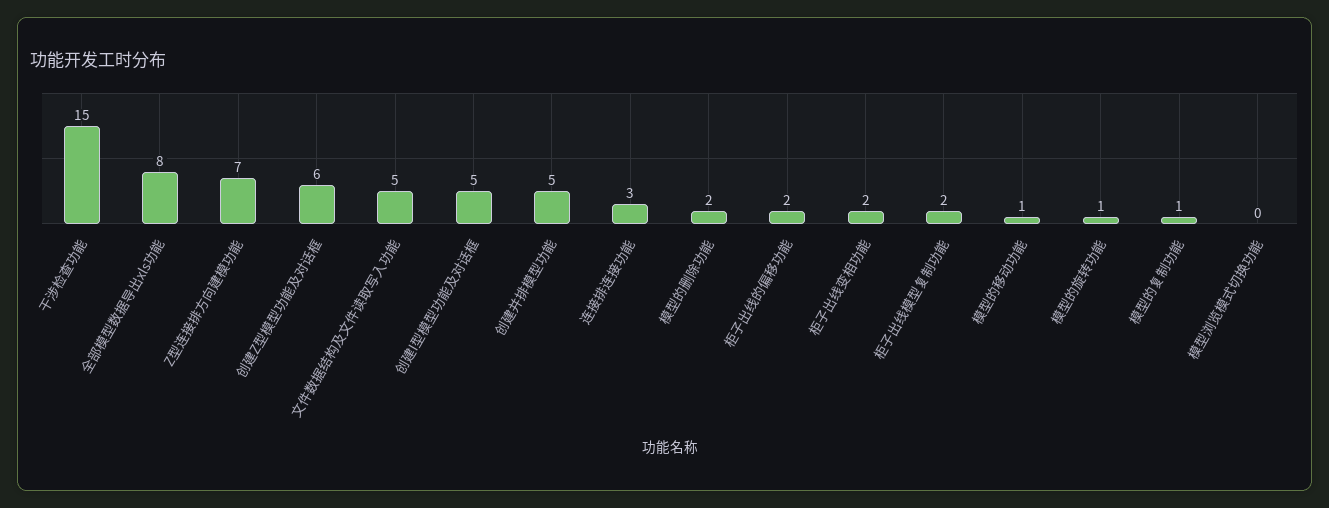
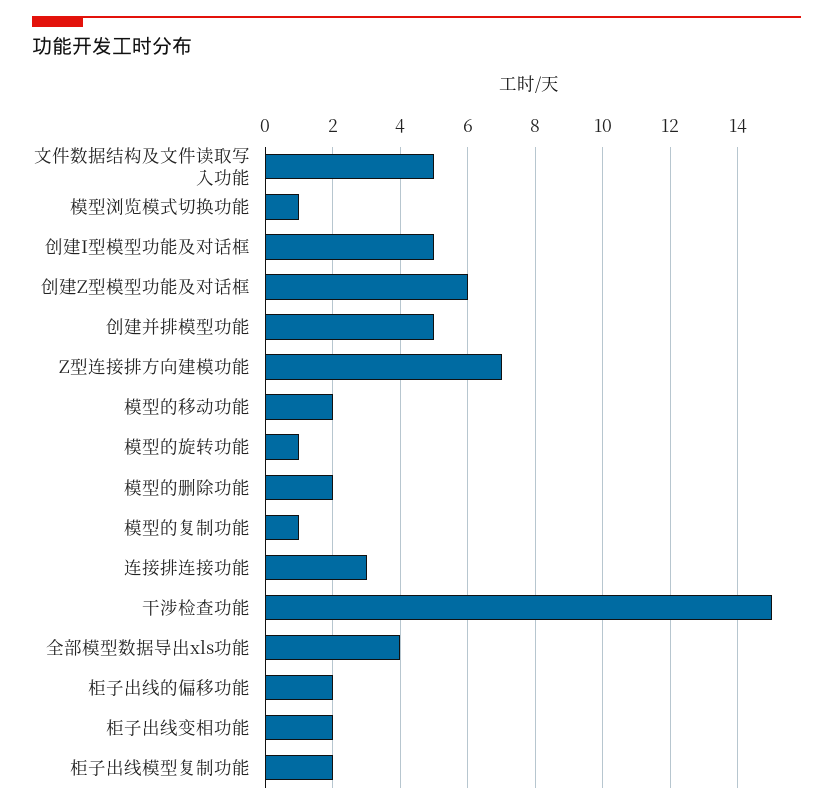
全部模型数据导出xls功能: 8 -> 4
模型的移动功能: 1 -> 2
模型浏览模式切换功能: 0 -> 1

